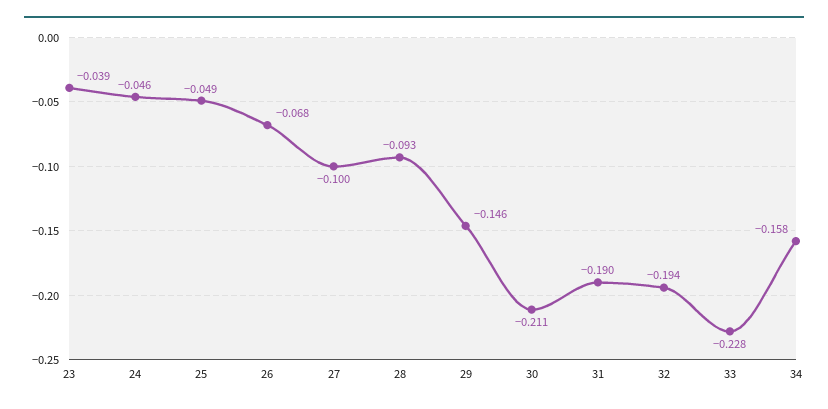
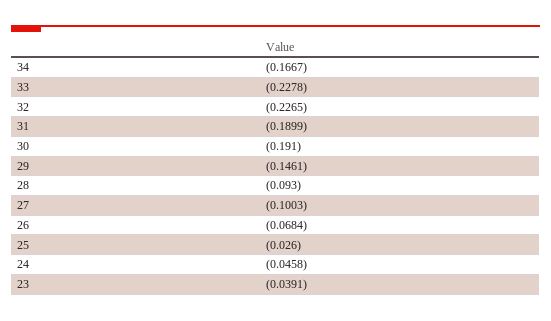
25: -0.049 -> -0.026
30: -0.211 -> -0.191
32: -0.194 -> -0.2265
34: -0.158 -> -0.1667

